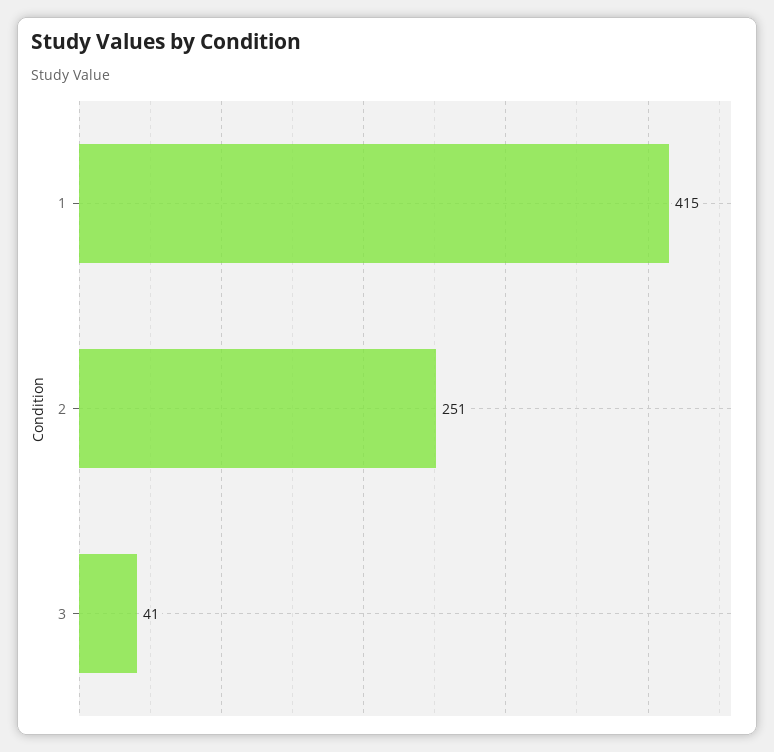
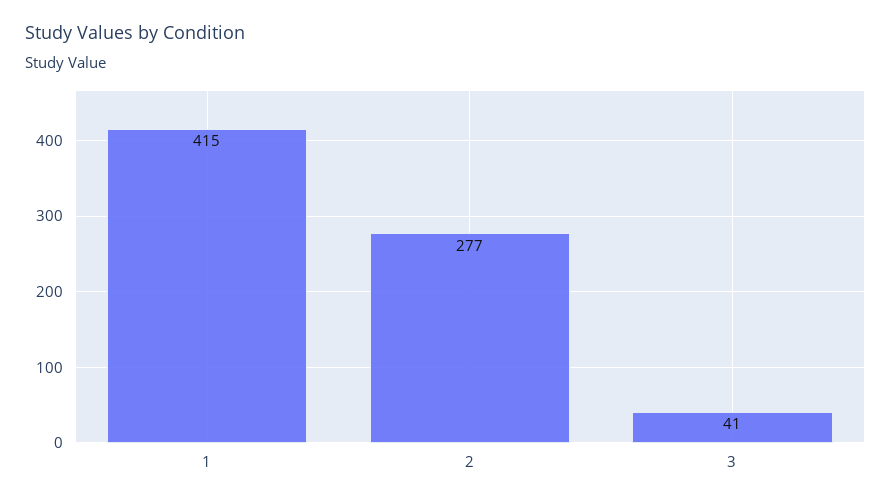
2: 251 -> 277

